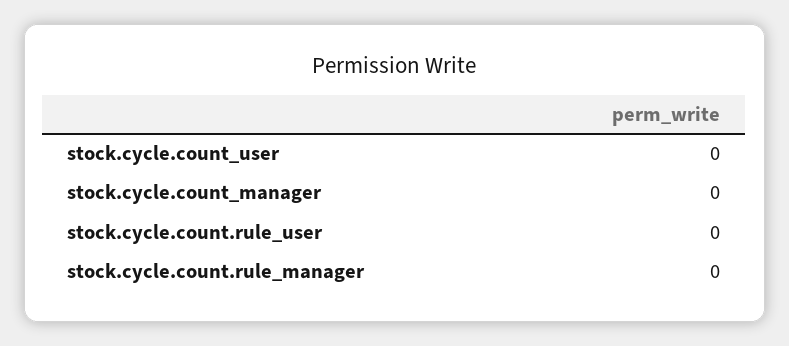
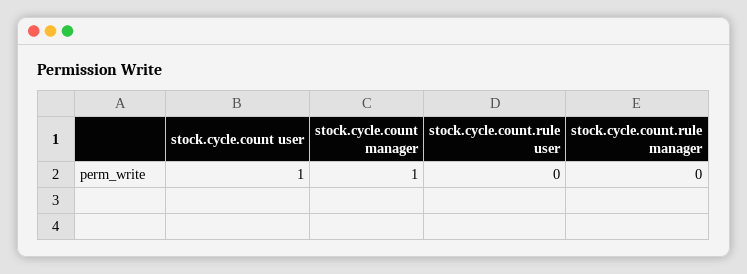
stock.cycle.count_user: 0 -> 1
stock.cycle.count_manager: 0 -> 1

